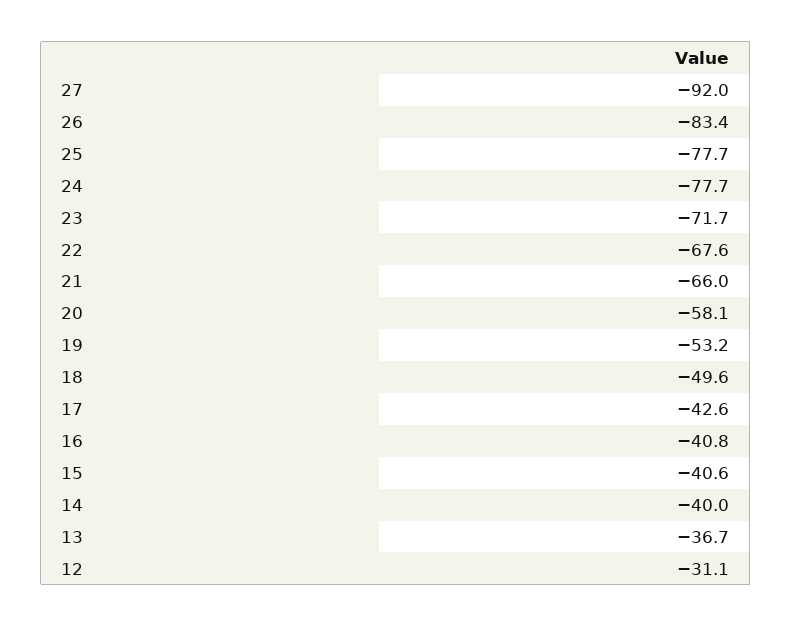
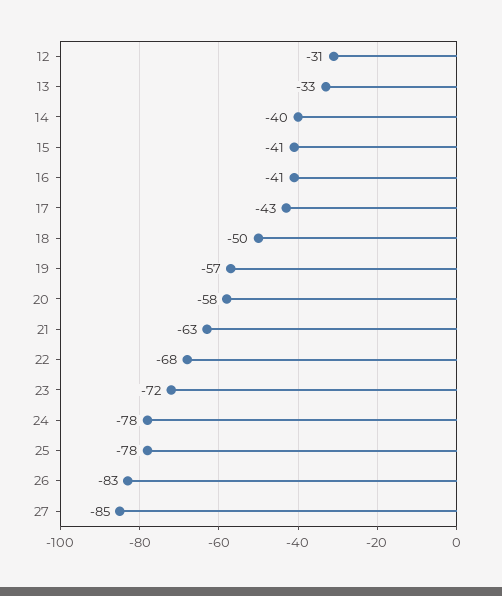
27: -92 -> -85
21: -66 -> -63
19: -53.2 -> -57
13: -36.7 -> -33

